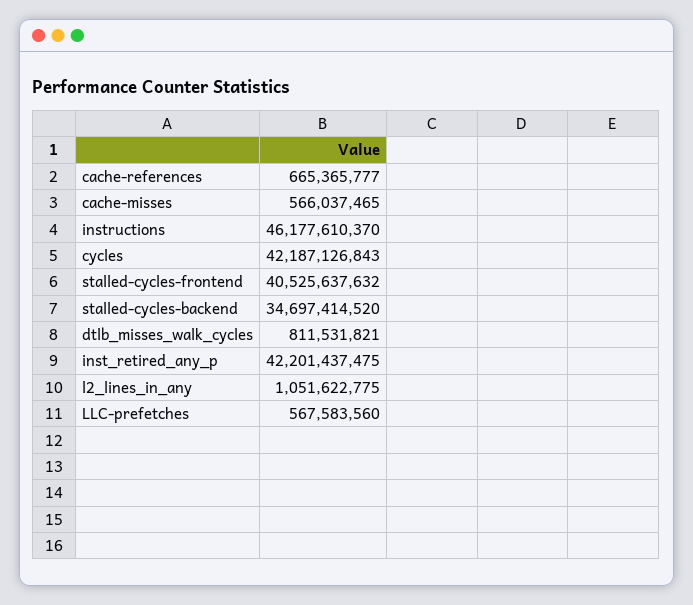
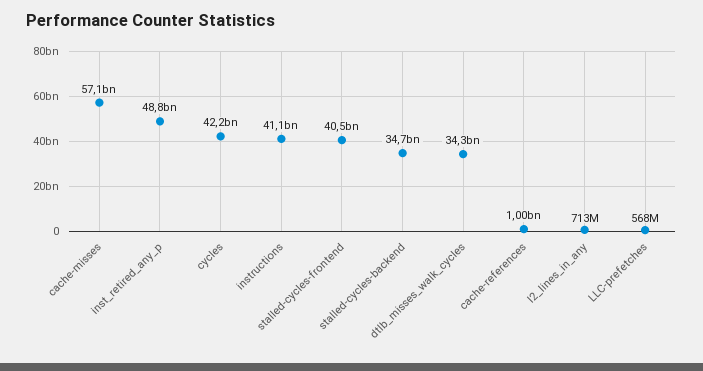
cache-references: 665365777 -> 1000000000
cache-misses: 566037465 -> 57100000000
instructions: 46177610370 -> 41100000000
dtlb_misses_walk_cycles: 811531821 -> 34300000000
inst_retired_any_p: 42201437475 -> 48800000000
l2_lines_in_any: 1051622775 -> 713000000

